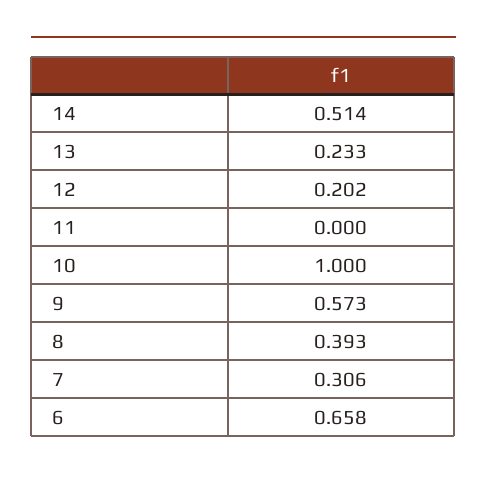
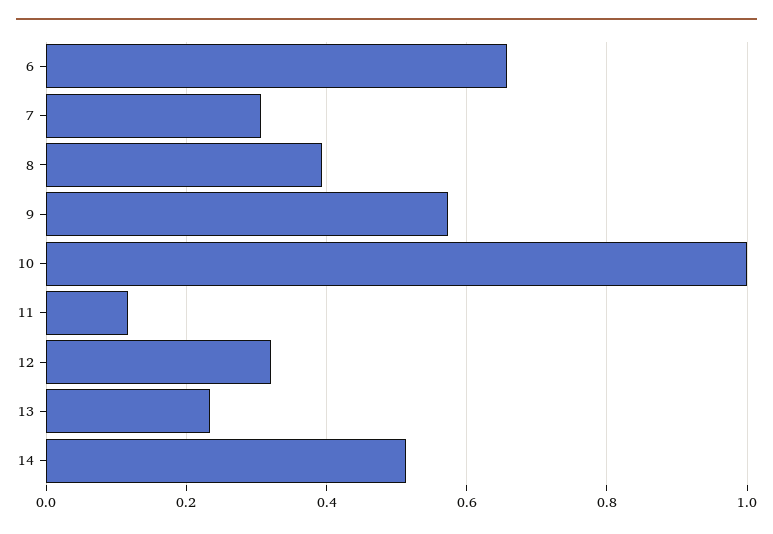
12: 0.202 -> 0.32
11: 0 -> 0.12

